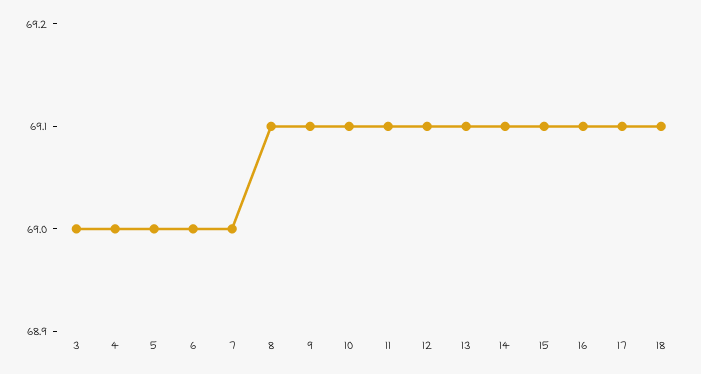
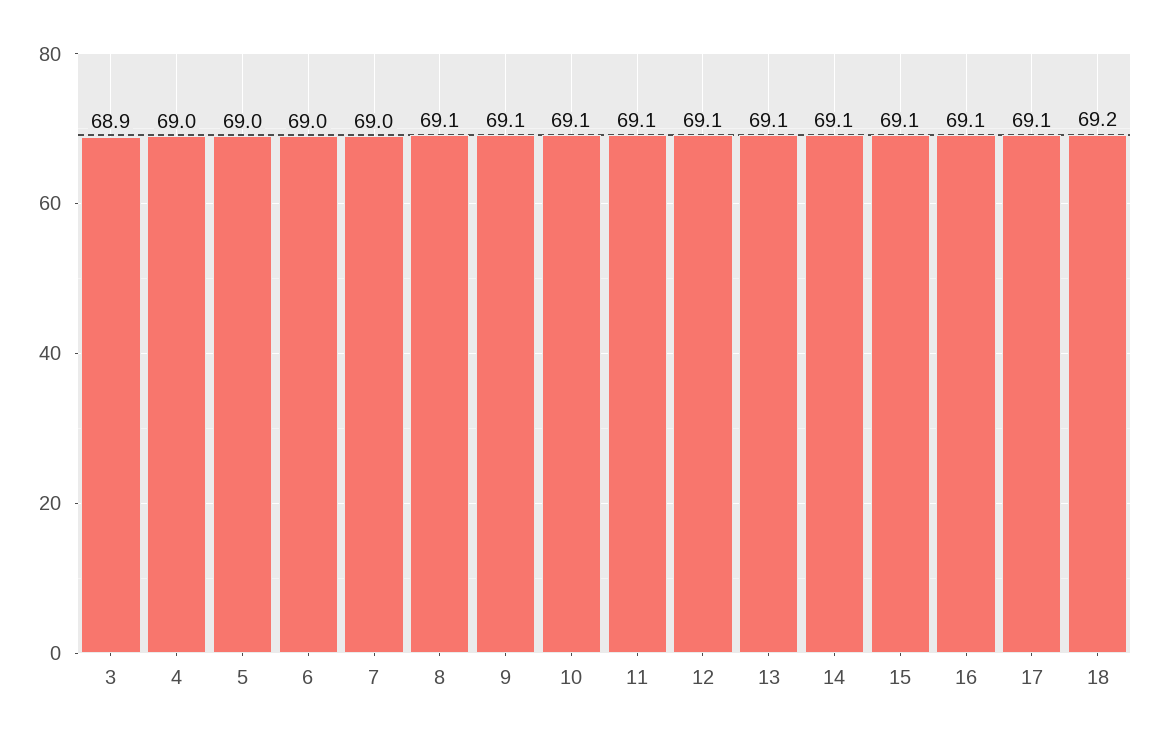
3: 69 -> 68.9
18: 69.1 -> 69.2

